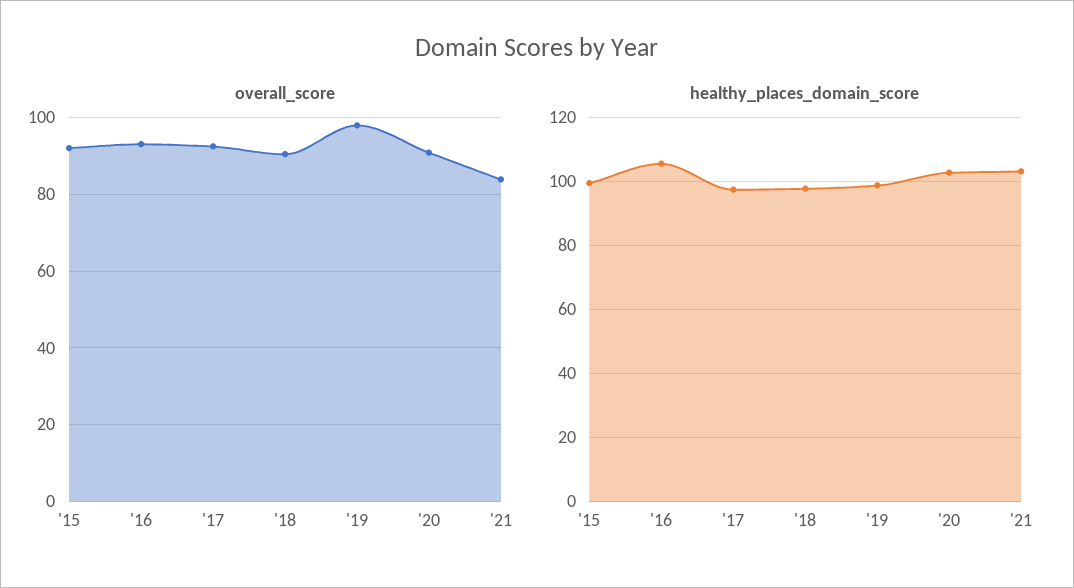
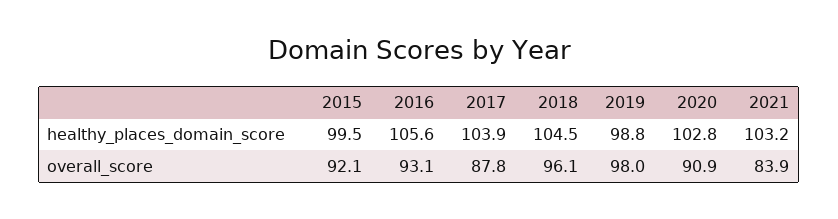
overall_score, '17: 92 -> 87.8
overall_score, '18: 90 -> 96.1
healthy_places_domain_score, '17: 98 -> 103.9
healthy_places_domain_score, '18: 98 -> 104.5

